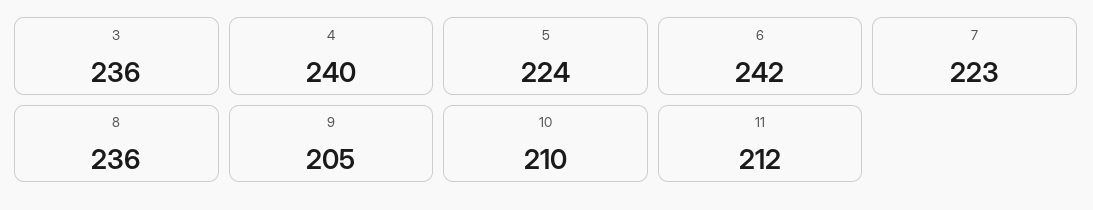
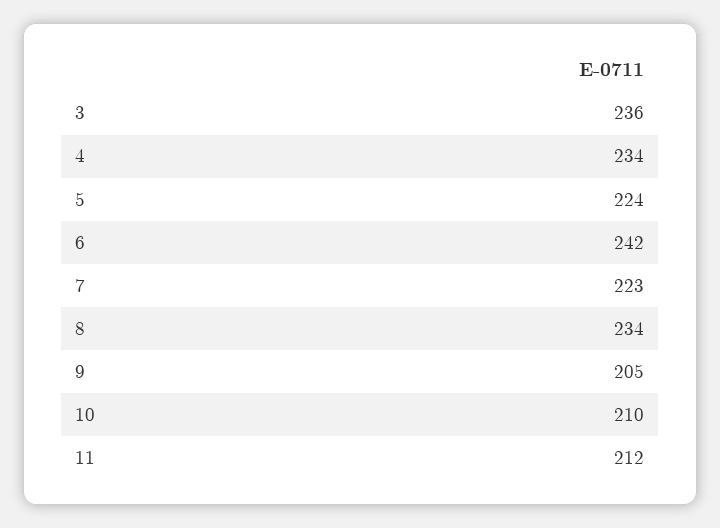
4: 240 -> 234
8: 236 -> 234

